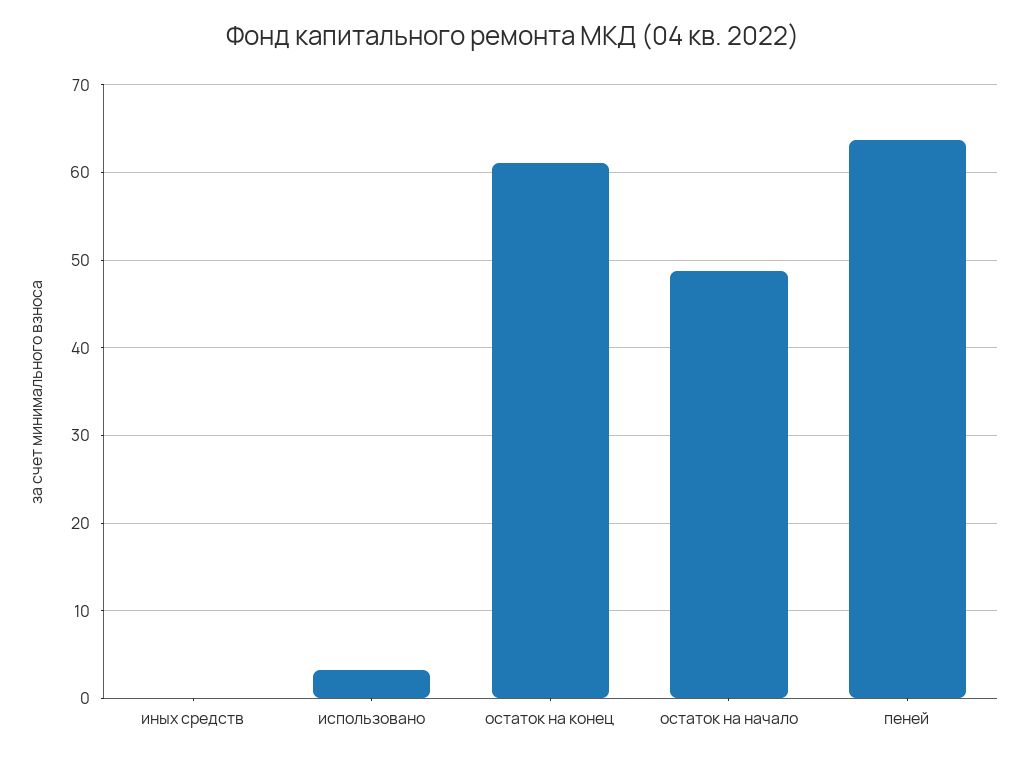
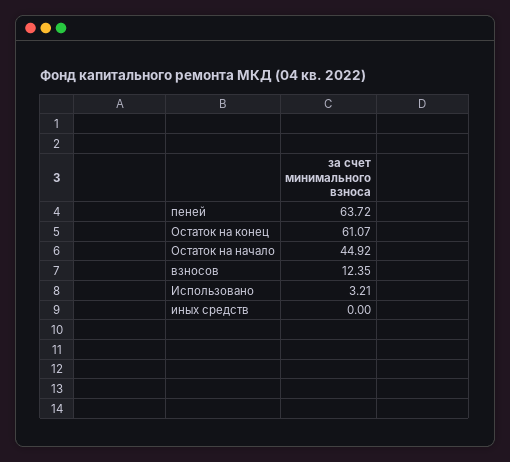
остаток на начало: 49 -> 44.92
взносов: none -> 12.35

